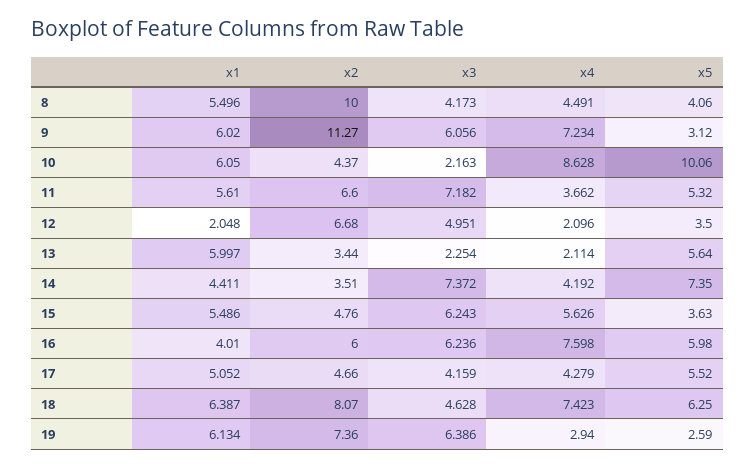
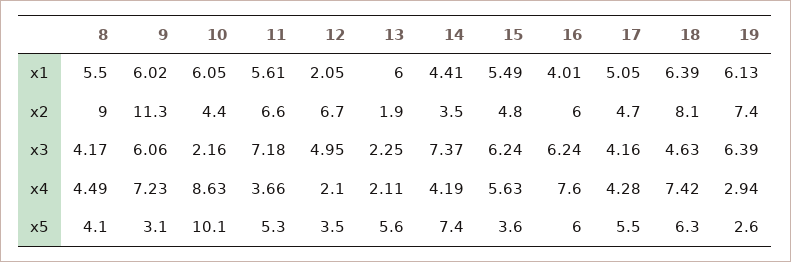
x2, 8: 10 -> 9
x2, 13: 3.44 -> 1.9

